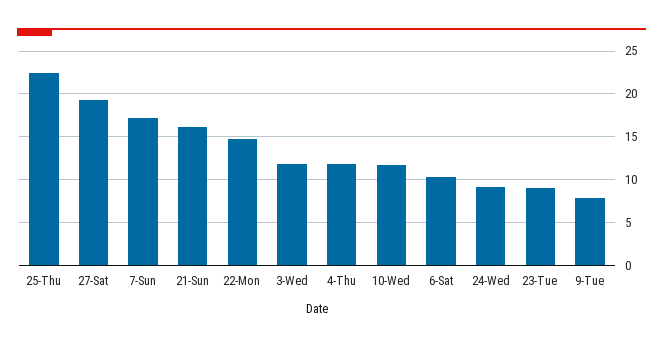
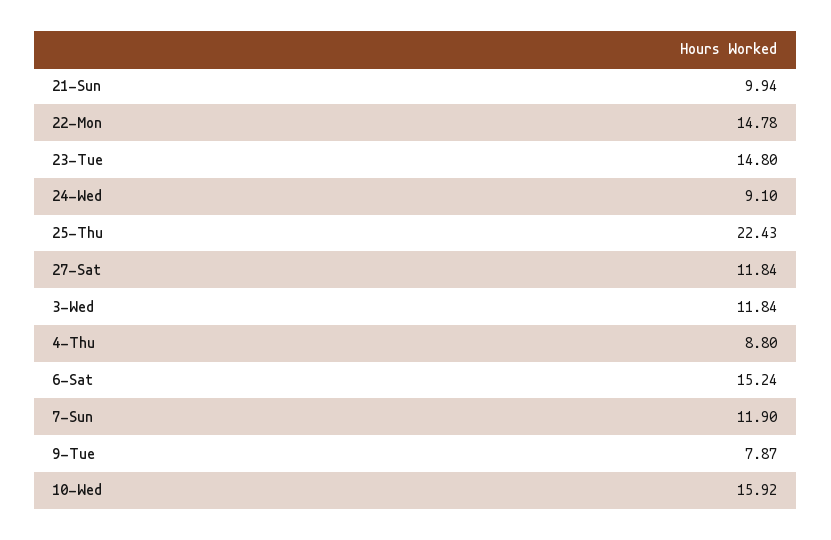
27-Sat: 19 -> 11.84
7-Sun: 17 -> 11.9
21-Sun: 16 -> 9.94
4-Thu: 12 -> 8.8
10-Wed: 12 -> 15.92
6-Sat: 10 -> 15.24
23-Tue: 9 -> 14.8

